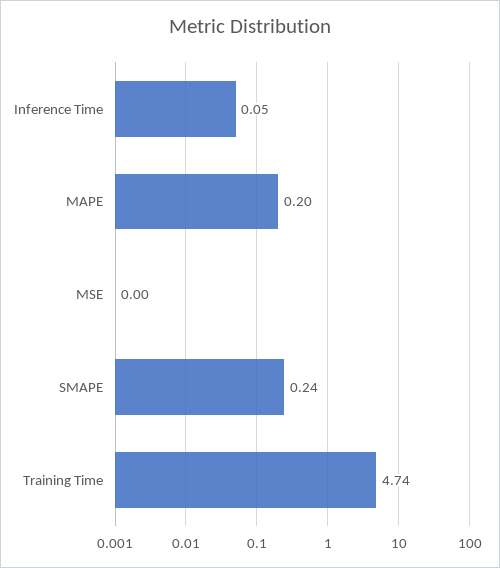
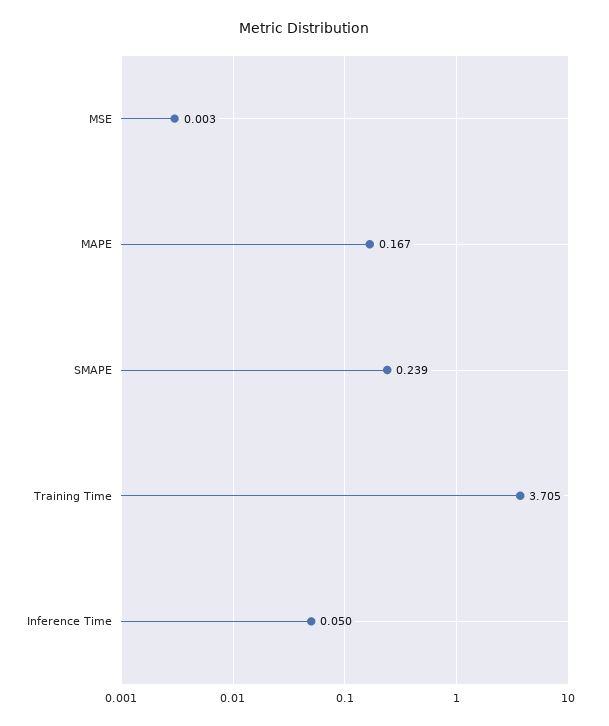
MAPE: 0.2 -> 0.167
Training Time: 4.74 -> 3.705

